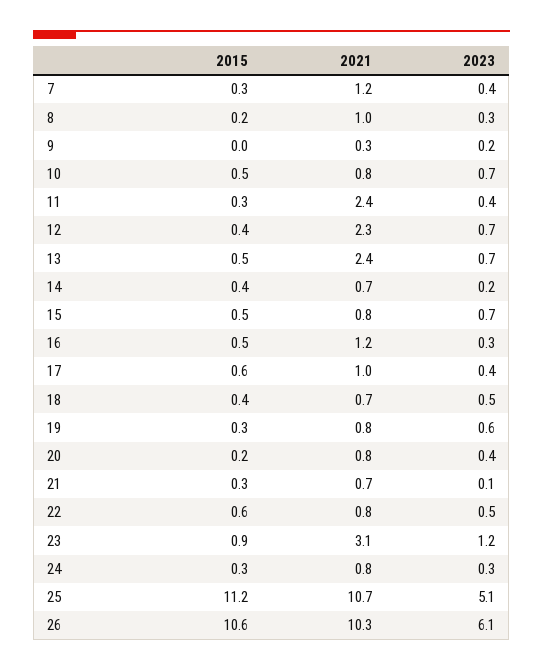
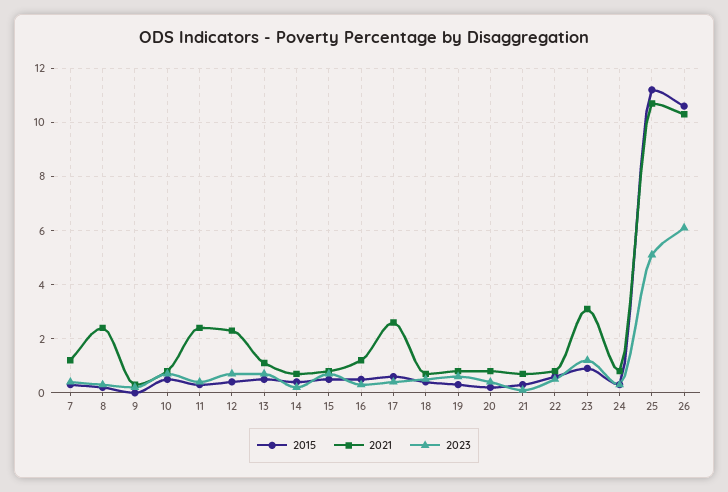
2021, 8: 1 -> 2.5
2021, 13: 2.4 -> 1
2021, 17: 1 -> 2.5

